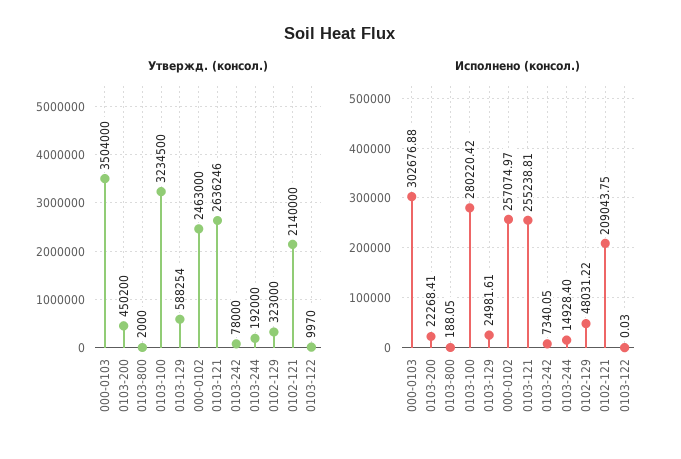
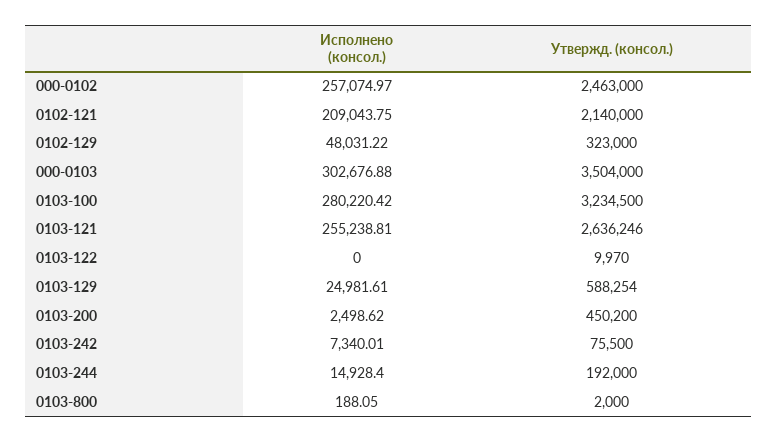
Утвержд. (консол.), 0103-242: 78000 -> 75500
Исполнено (консол.), 0103-200: 22268.41 -> 2498.62
Исполнено (консол.), 0103-242: 7340.05 -> 7340.01
Исполнено (консол.), 0103-122: 0.03 -> 0

